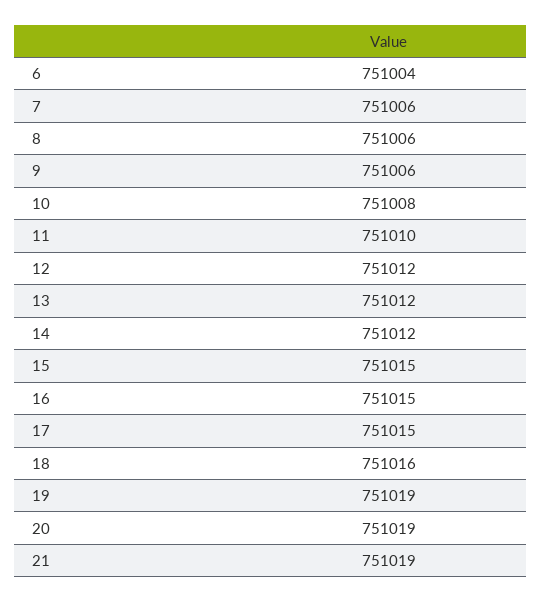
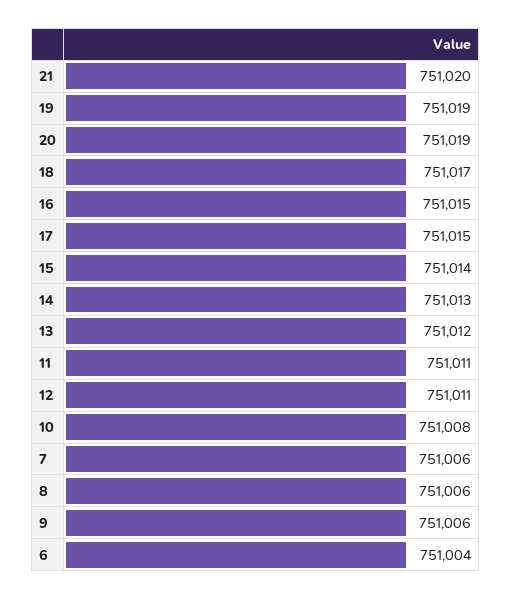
11: 751010 -> 751011
12: 751012 -> 751011
14: 751012 -> 751013
15: 751015 -> 751014
18: 751016 -> 751017
21: 751019 -> 751020

